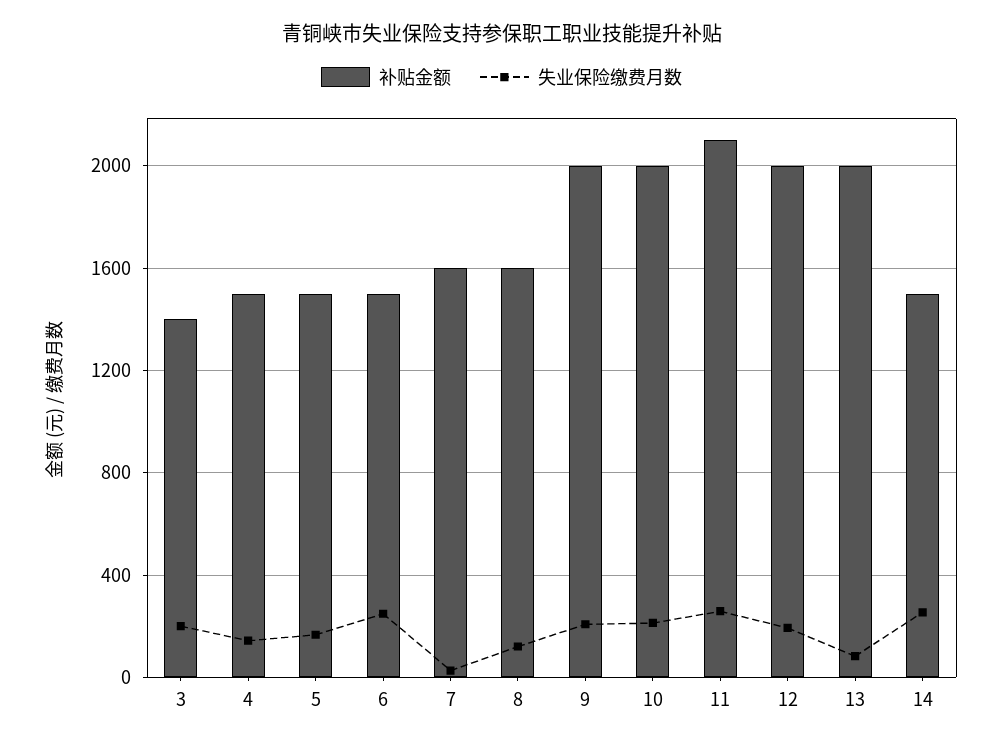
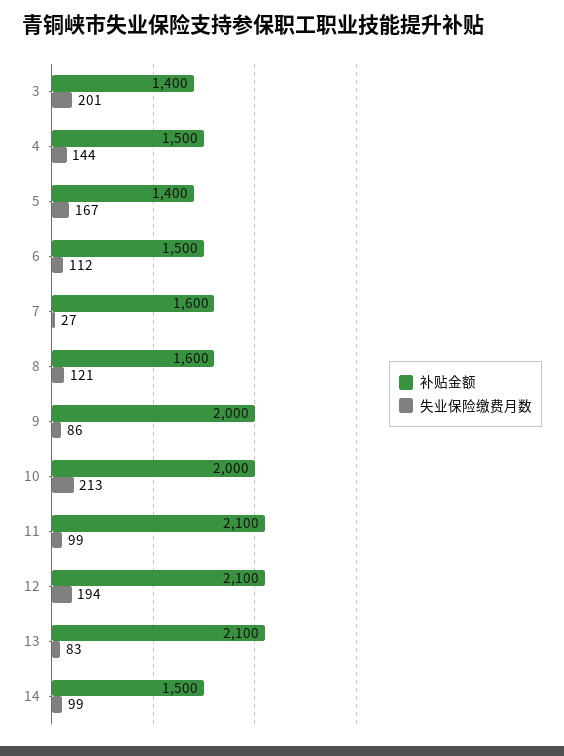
补贴金额, 5: 1500 -> 1400
失业保险缴费月数, 6: 250 -> 112
失业保险缴费月数, 9: 200 -> 86
失业保险缴费月数, 11: 250 -> 99
补贴金额, 12: 2000 -> 2100
补贴金额, 13: 2000 -> 2100
失业保险缴费月数, 14: 250 -> 99

